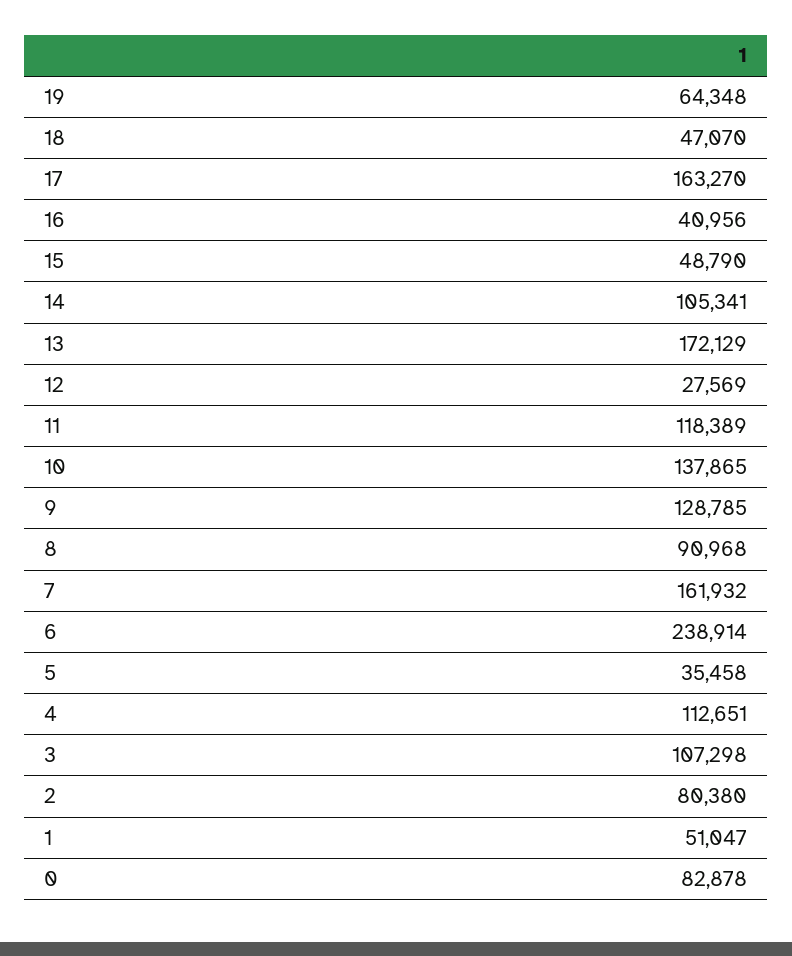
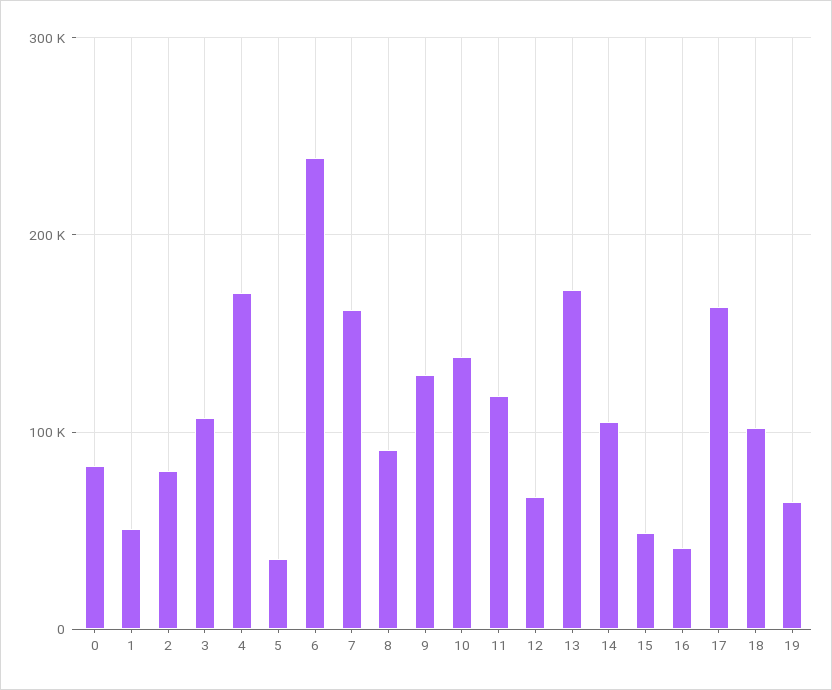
18: 47070 -> 100000
12: 27569 -> 70000
4: 112651 -> 170000

